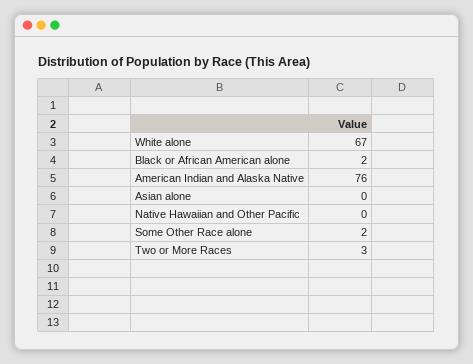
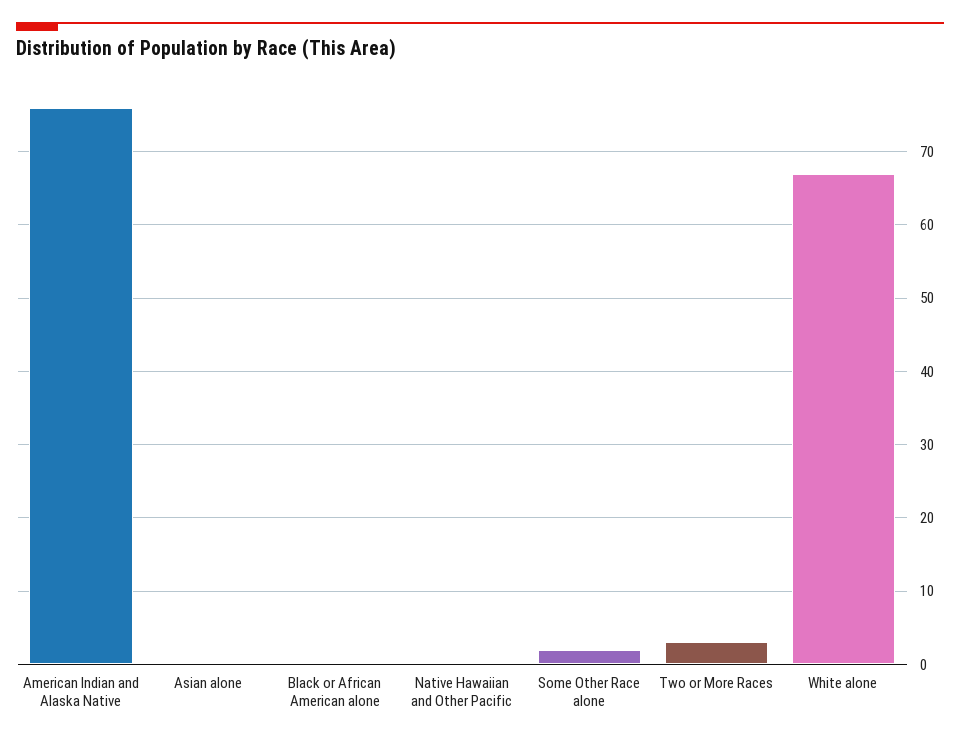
Black or African American alone: 2 -> 0

